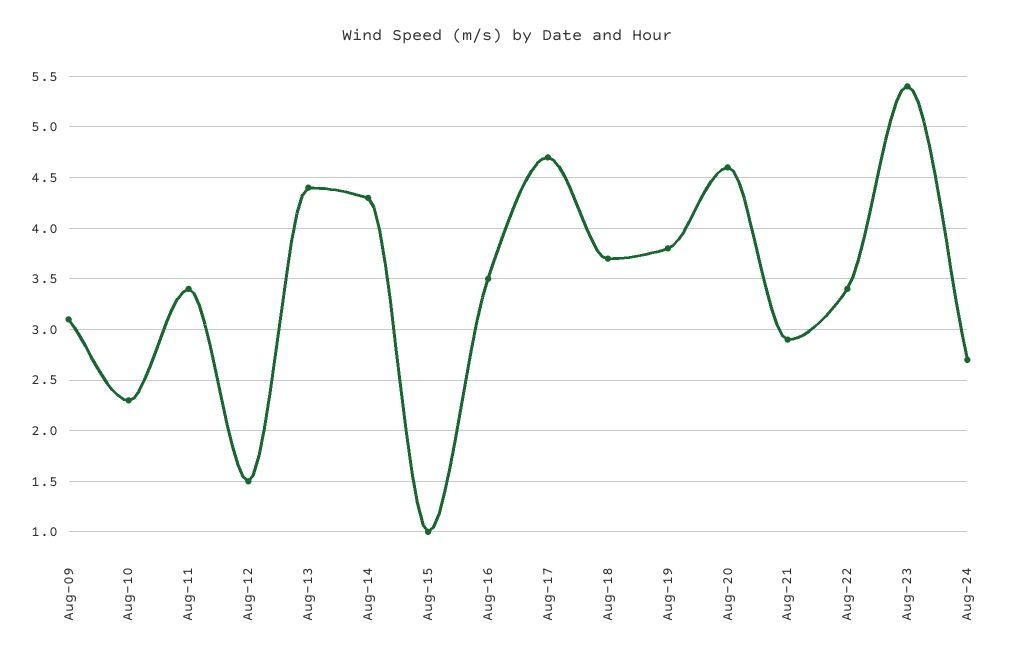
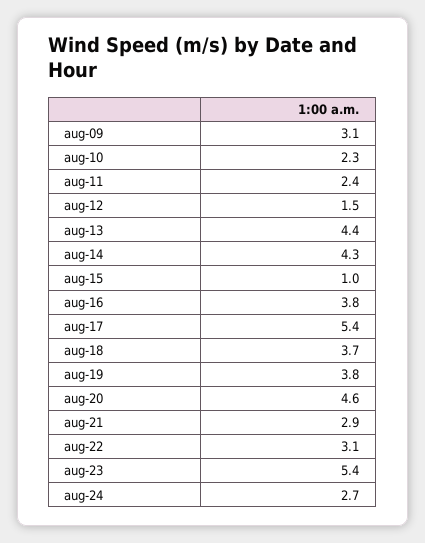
Aug-11: 3.4 -> 2.4
Aug-16: 3.5 -> 3.8
Aug-17: 4.7 -> 5.4
Aug-22: 3.4 -> 3.1

